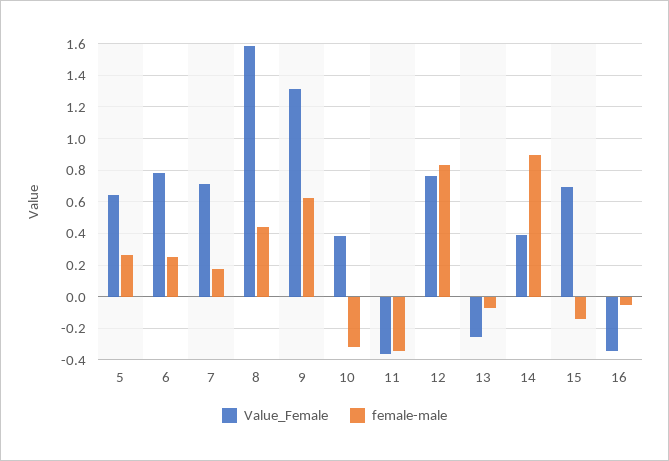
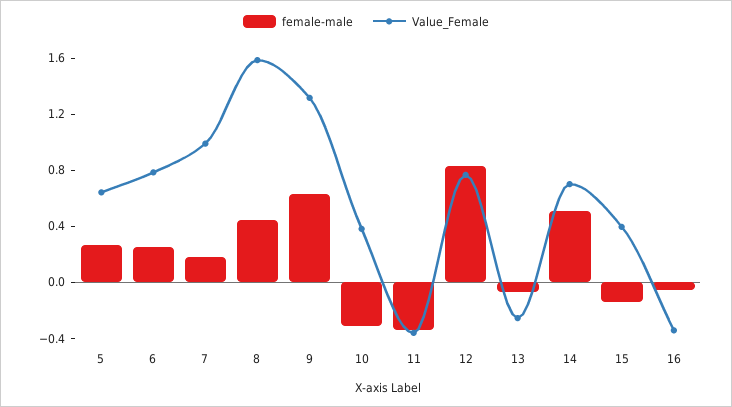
Value_Female, 7: 0.7 -> 1
Value_Female, 14: 0.4 -> 0.7
female-male, 14: 0.9 -> 0.5
Value_Female, 15: 0.7 -> 0.4

